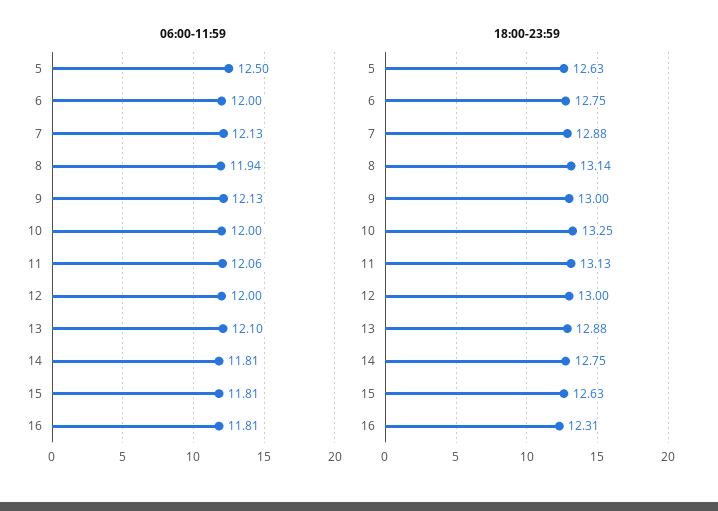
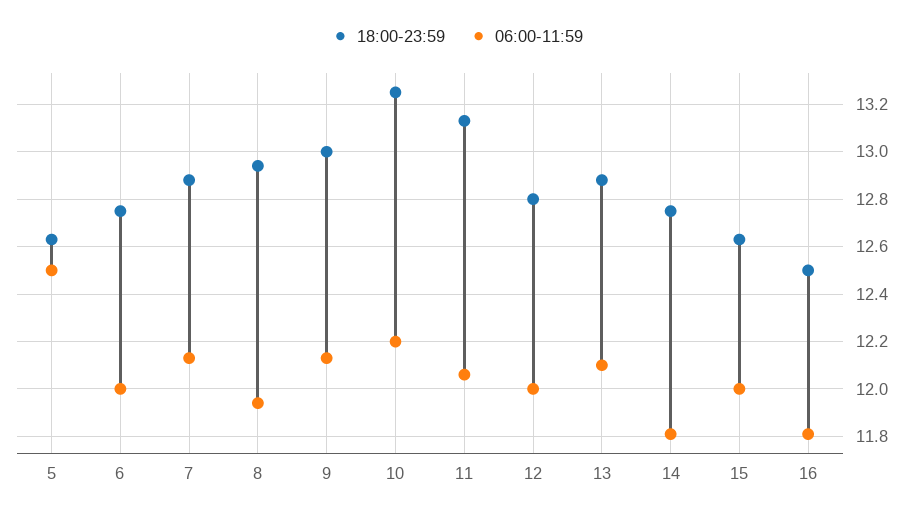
06:00-11:59, 10: 12 -> 12.2
06:00-11:59, 15: 11.81 -> 12
18:00-23:59, 8: 13.14 -> 12.95
18:00-23:59, 12: 13 -> 12.8
18:00-23:59, 16: 12.31 -> 12.5

